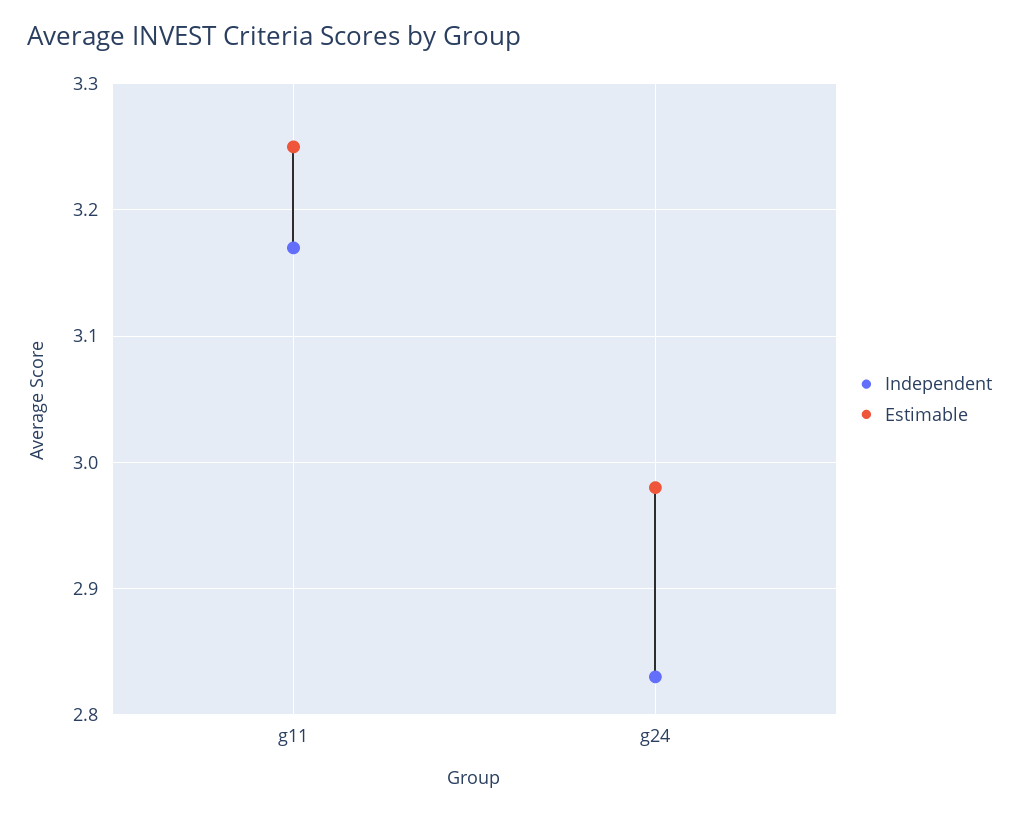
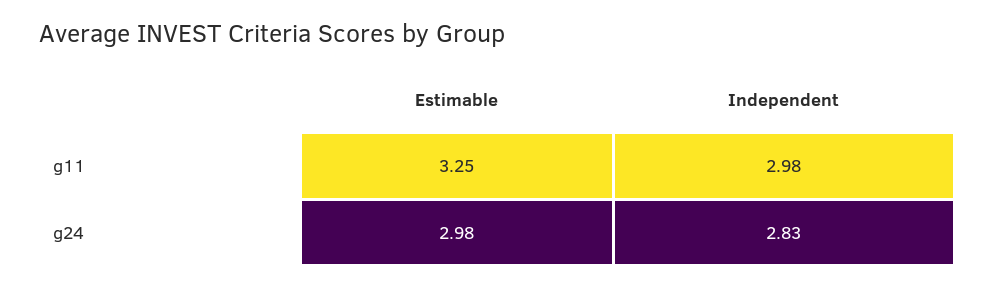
Independent, g11: 3.17 -> 2.98

